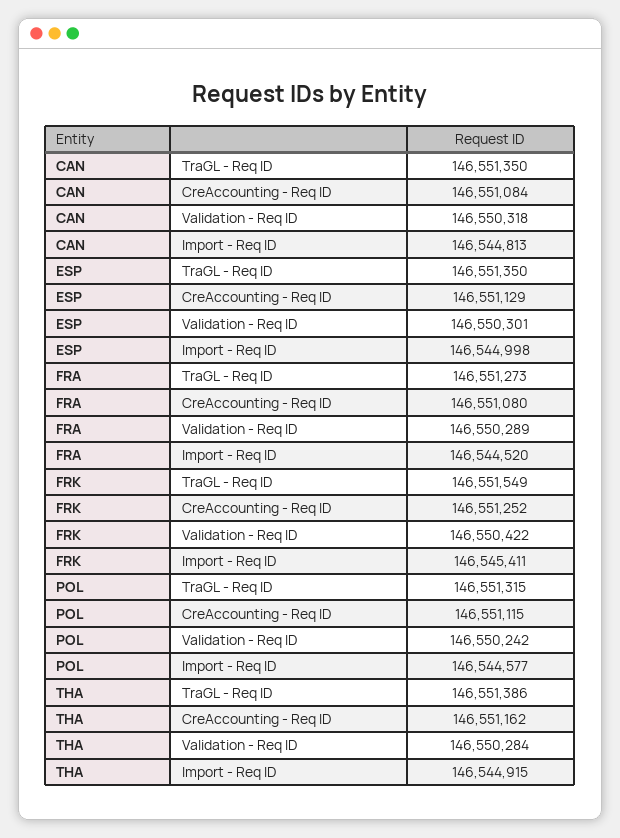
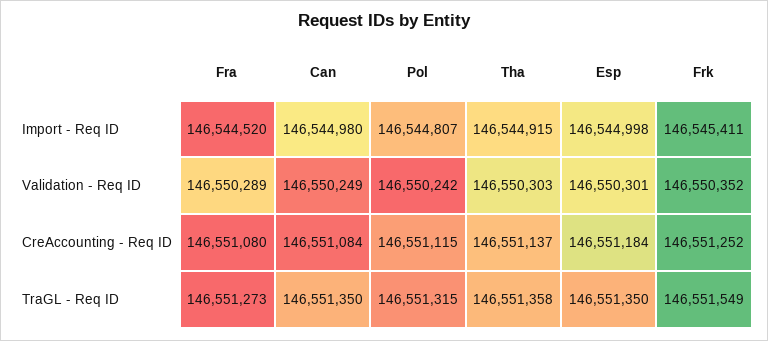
CAN, Validation - Req ID: 146550318 -> 146550249
CAN, Import - Req ID: 146544813 -> 146544980
ESP, CreAccounting - Req ID: 146551129 -> 146551184
FRK, Validation - Req ID: 146550422 -> 146550352
POL, Import - Req ID: 146544577 -> 146544807
THA, TraGL - Req ID: 146551386 -> 146551358
THA, CreAccounting - Req ID: 146551162 -> 146551137
THA, Validation - Req ID: 146550284 -> 146550303

